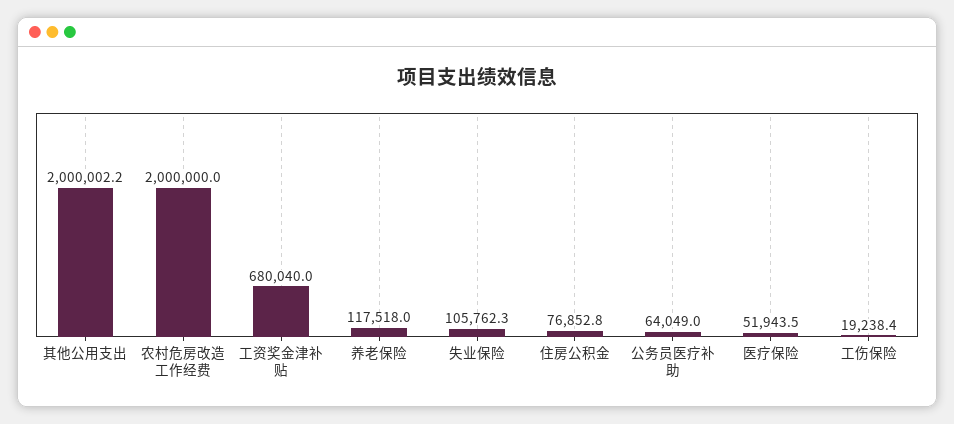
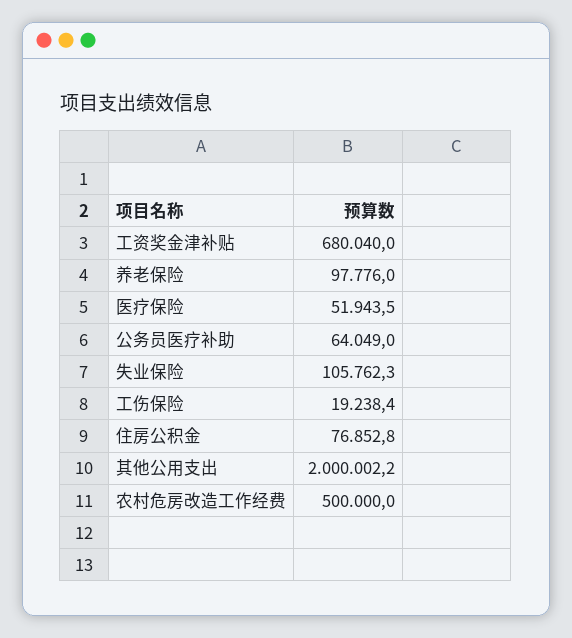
农村危房改造工作经费: 2000000 -> 500000
养老保险: 117518 -> 97776

